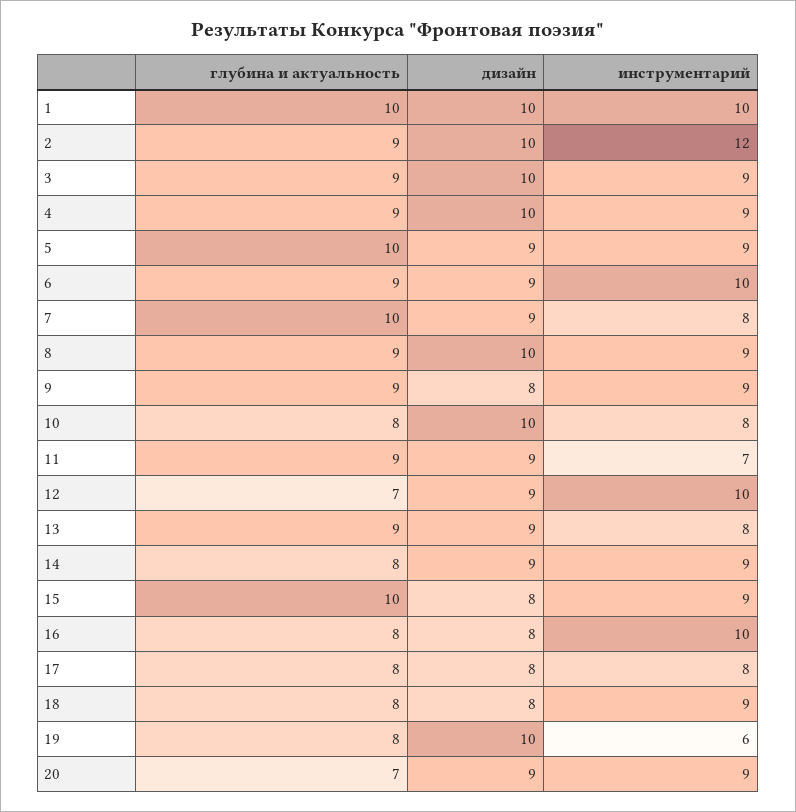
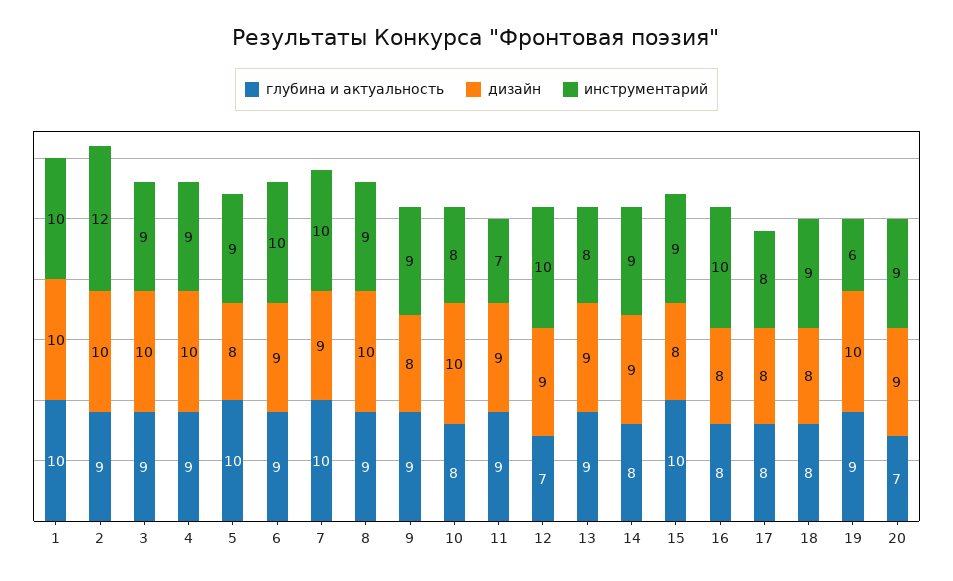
дизайн, 5: 9 -> 8
инструментарий, 7: 8 -> 10
глубина и актуальность, 19: 8 -> 9

